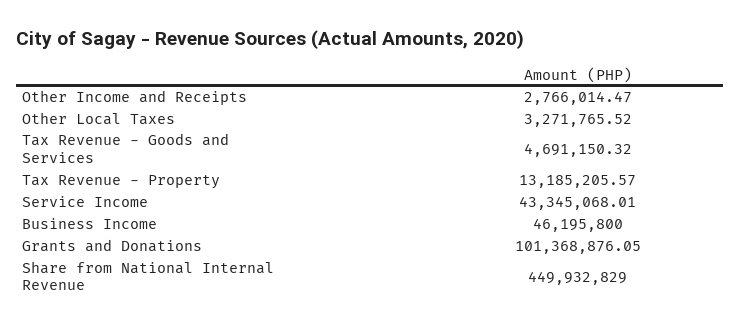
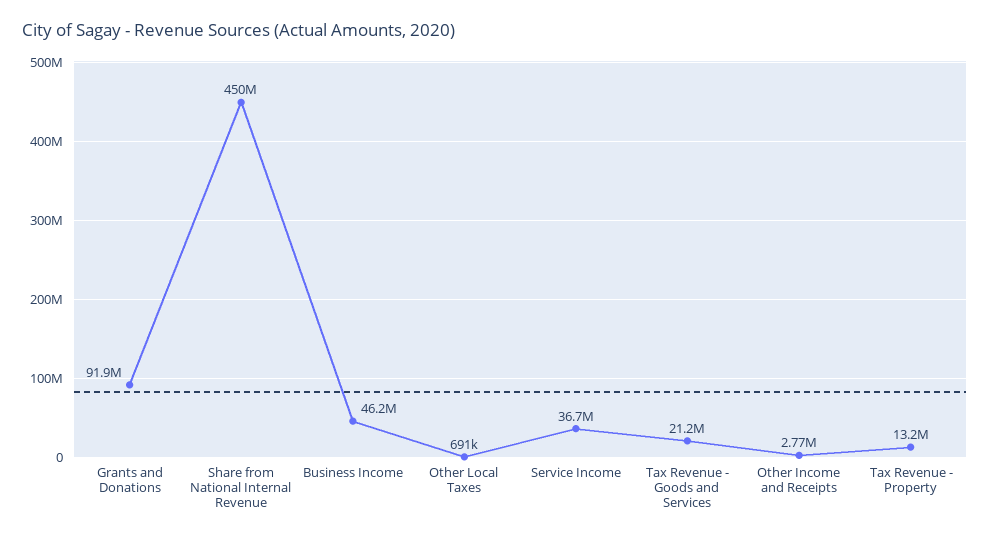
Other Local Taxes: 3271765.52 -> 691000
Tax Revenue - Goods and Services: 4691150.32 -> 21200000
Service Income: 43345068.01 -> 36700000
Grants and Donations: 101368876.05 -> 91900000

